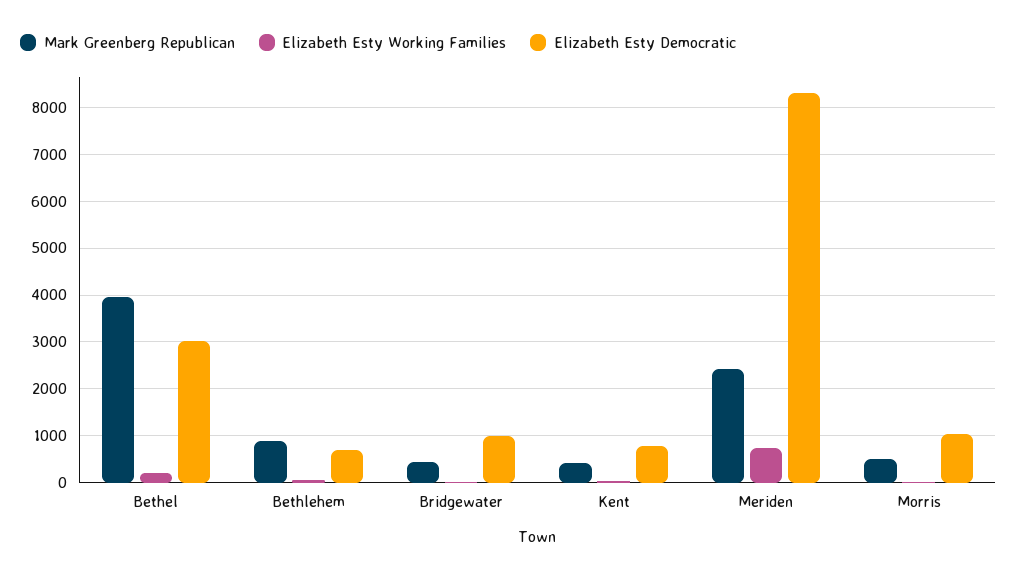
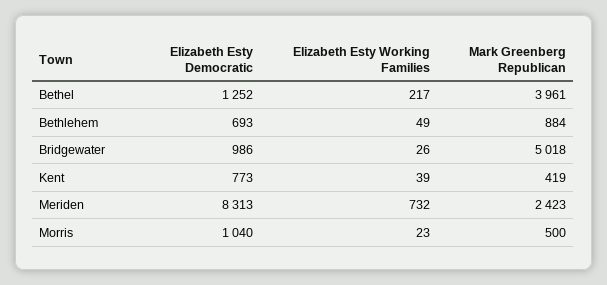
Elizabeth Esty Democratic, Bethel: 3000 -> 1252
Mark Greenberg Republican, Bridgewater: 400 -> 5018

